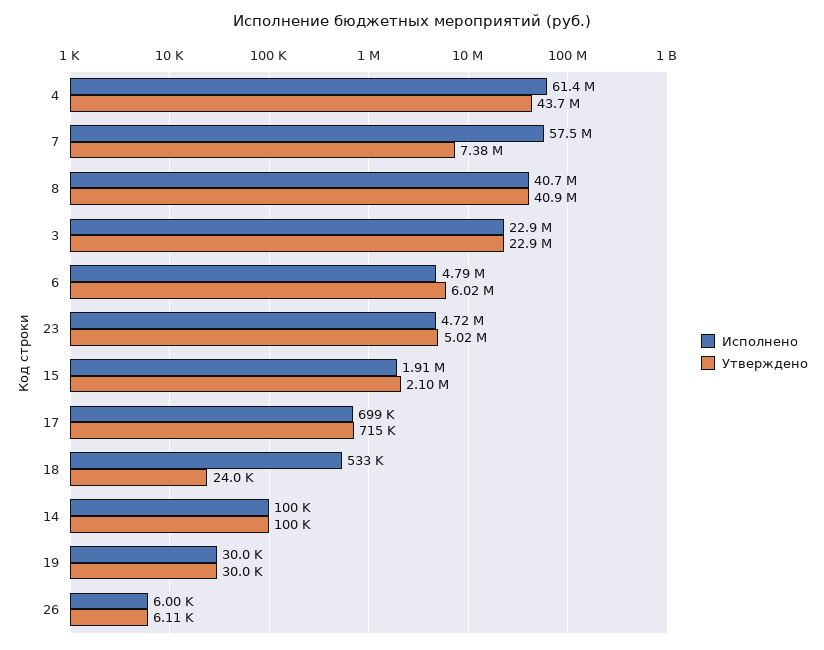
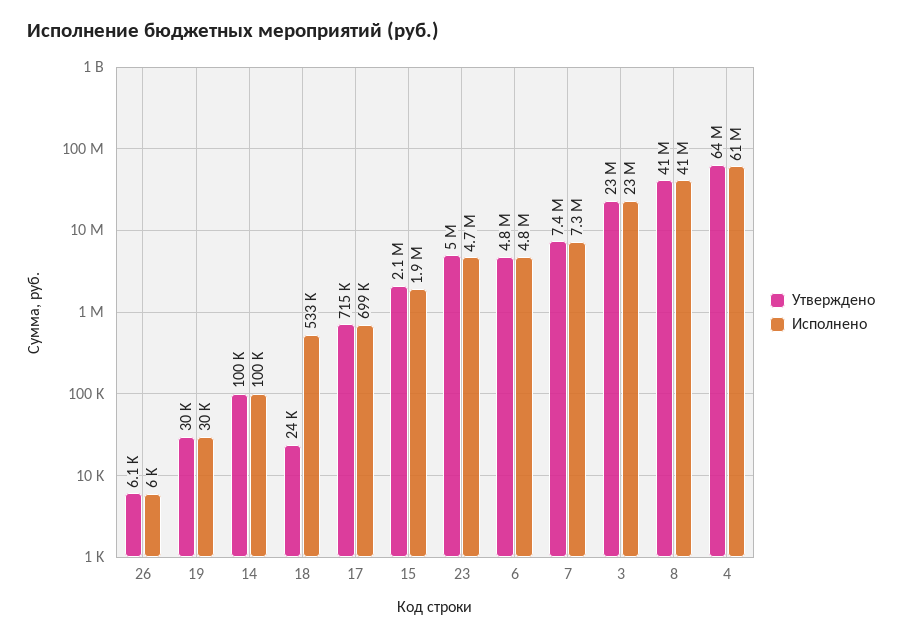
Утверждено, 4: 43700000 -> 64000000
Исполнено, 7: 57500000 -> 7300000
Утверждено, 6: 6020000 -> 4800000

